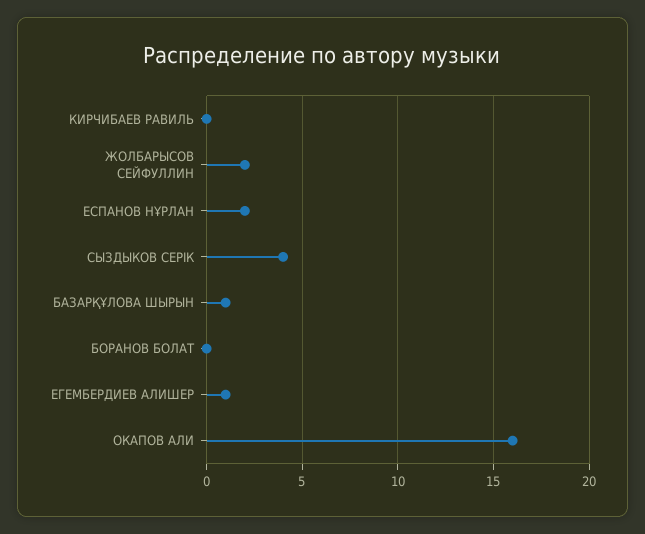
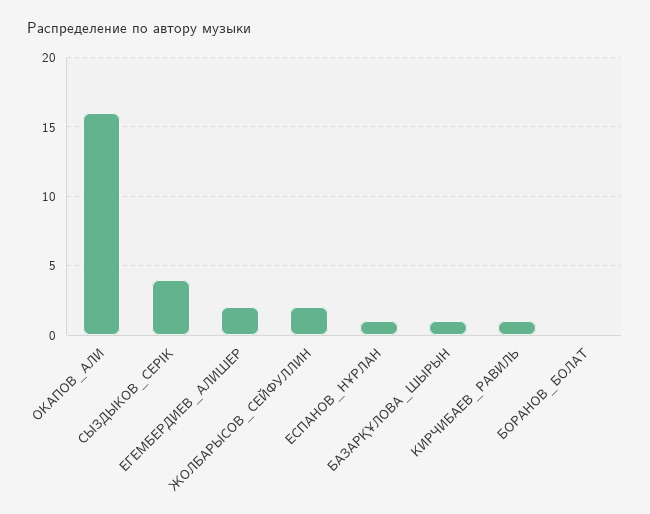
КИРЧИБАЕВ РАВИЛЬ: 0 -> 1
ЕСПАНОВ НҰРЛАН: 2 -> 1
ЕГЕМБЕРДИЕВ АЛИШЕР: 1 -> 2

